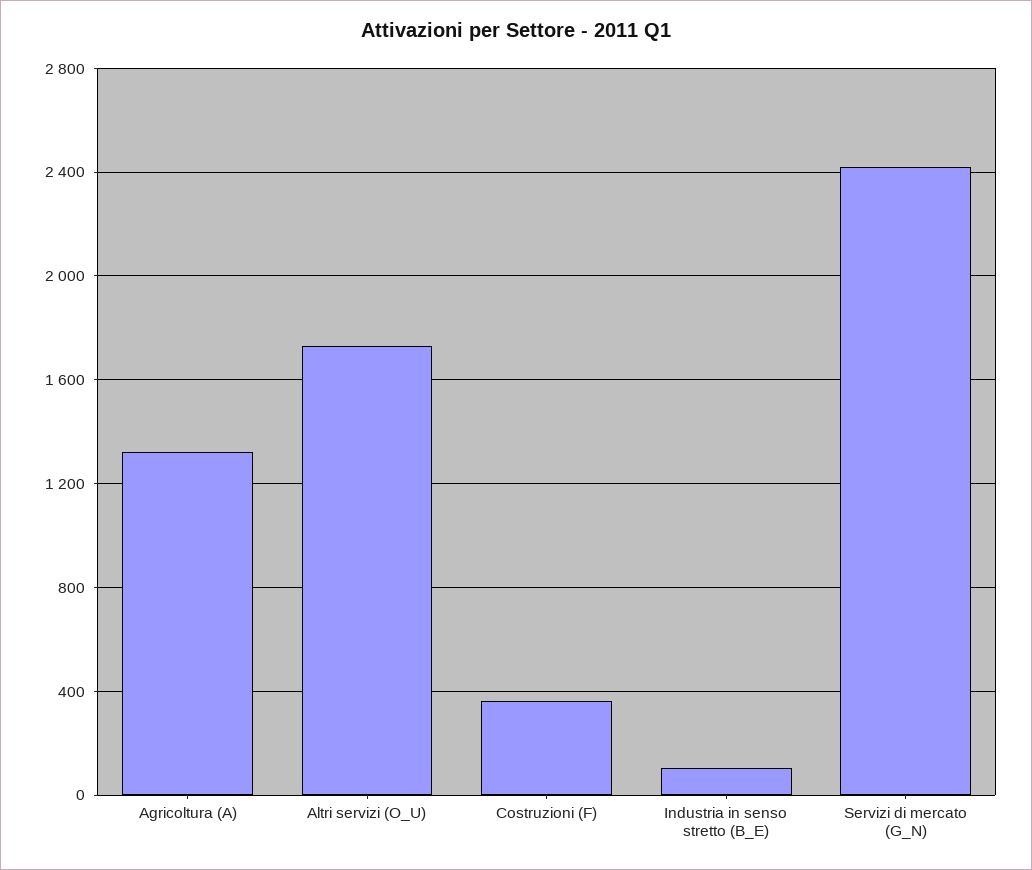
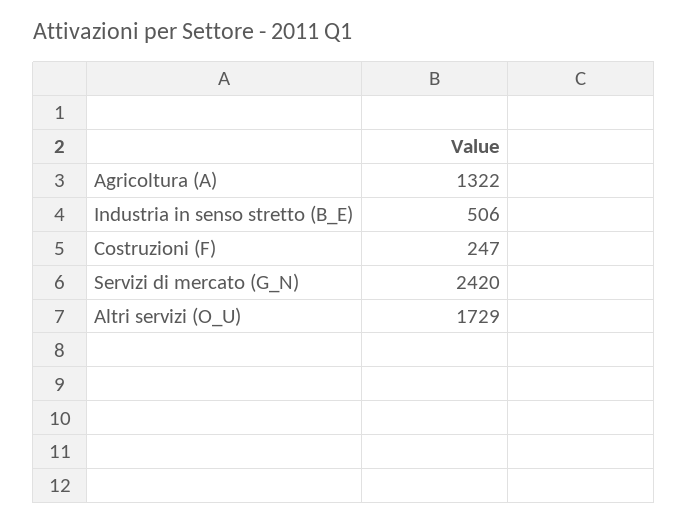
Costruzioni (F): 350 -> 247
Industria in senso stretto (B_E): 100 -> 506

